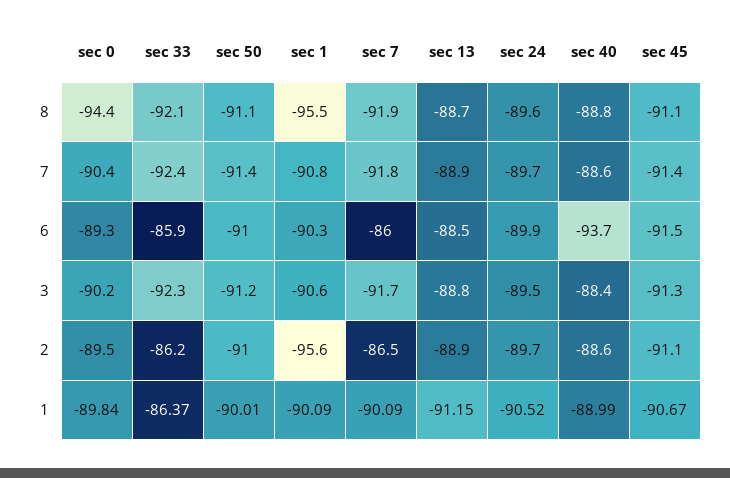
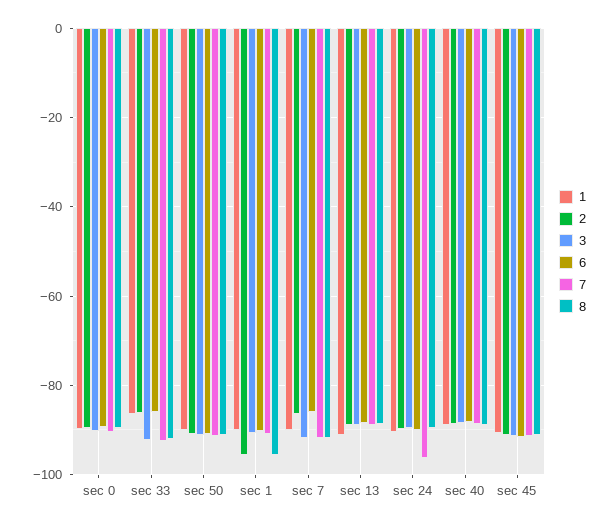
8, sec 0: -94.4 -> -90
7, sec 24: -89.7 -> -96
6, sec 40: -93.7 -> -88

